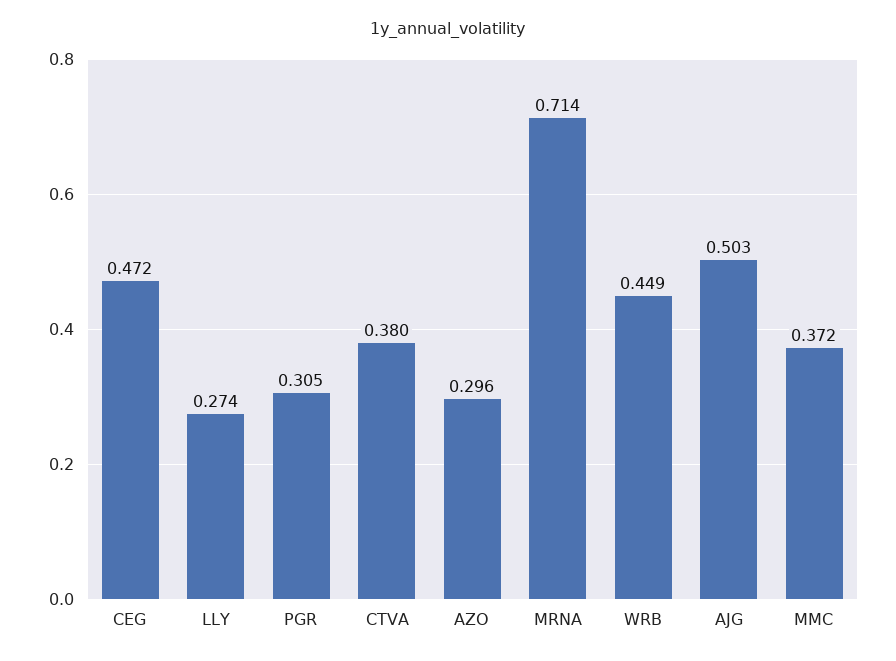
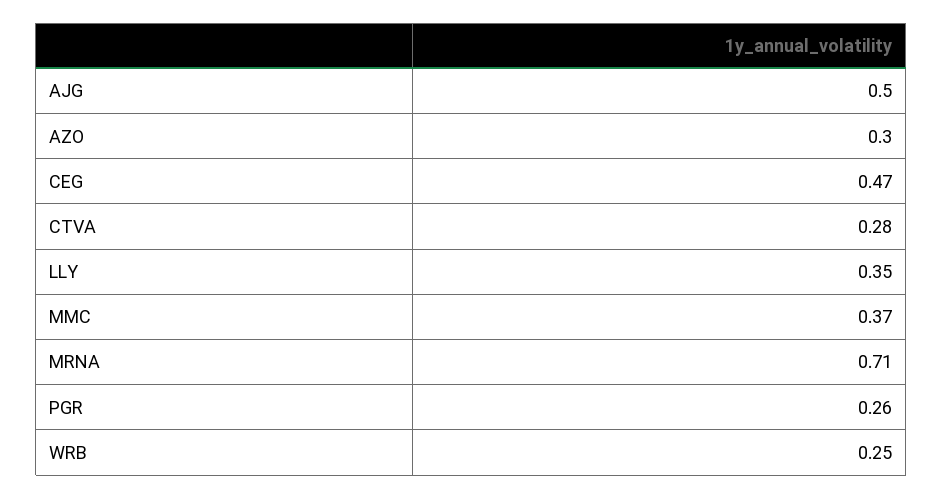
LLY: 0.274 -> 0.35
PGR: 0.305 -> 0.26
CTVA: 0.38 -> 0.28
WRB: 0.449 -> 0.25

